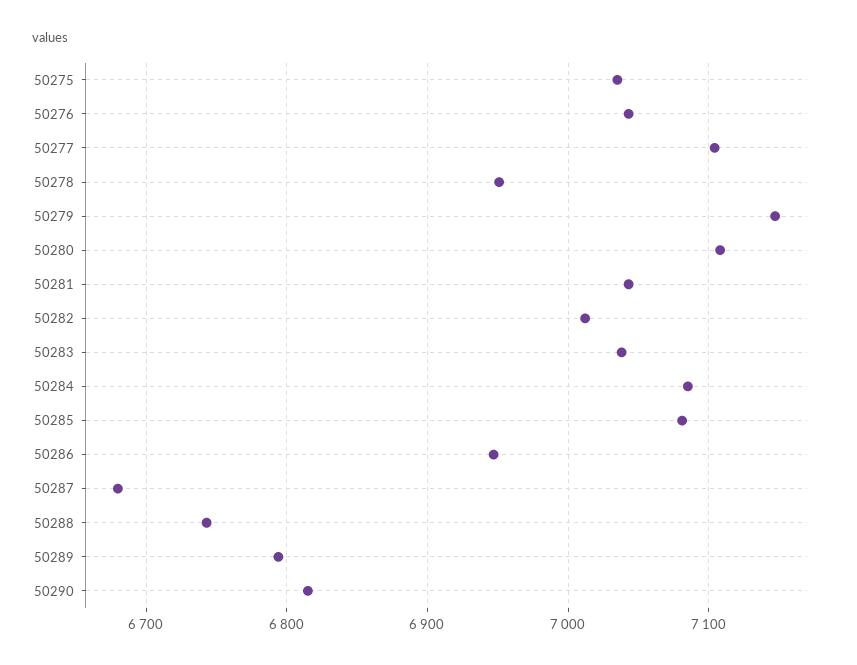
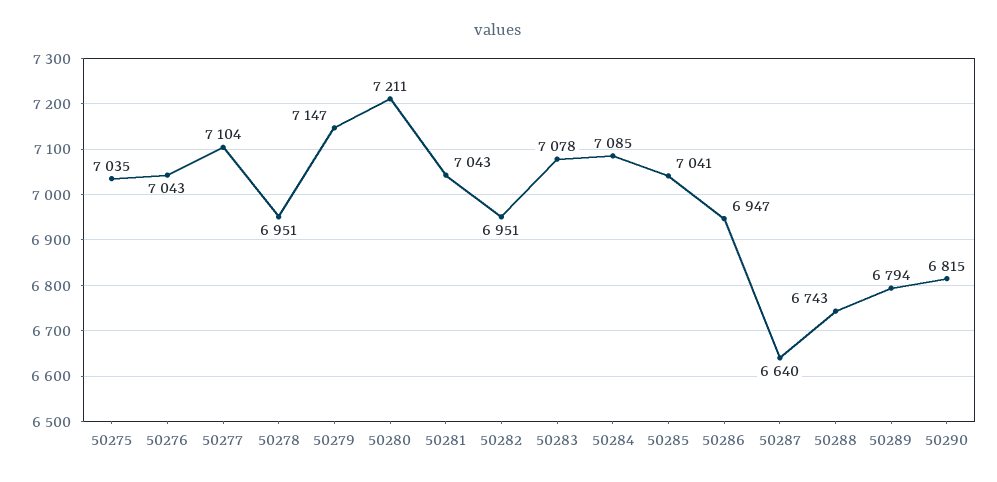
50280: 7110 -> 7211
50282: 7010 -> 6951
50283: 7040 -> 7078
50285: 7080 -> 7041
50287: 6680 -> 6640

